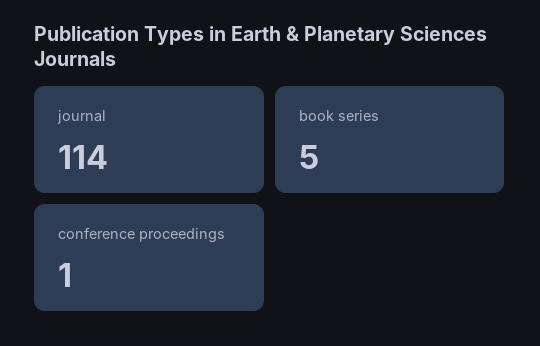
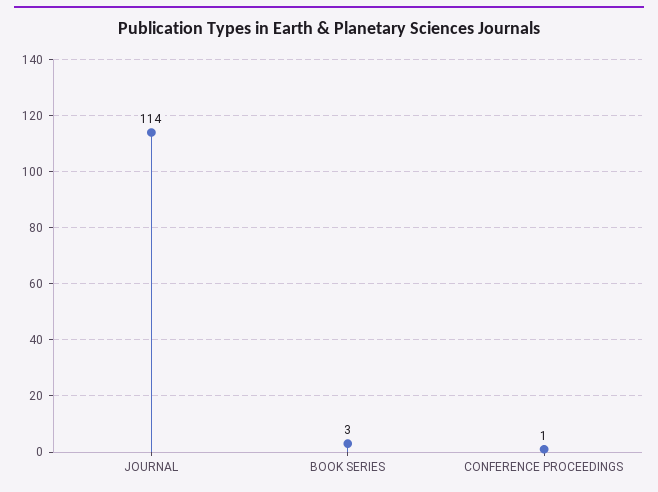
book series: 5 -> 3

